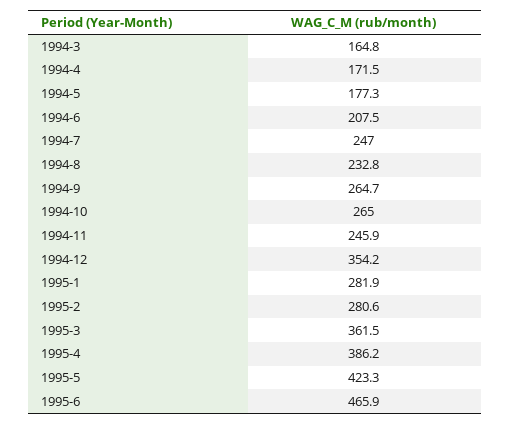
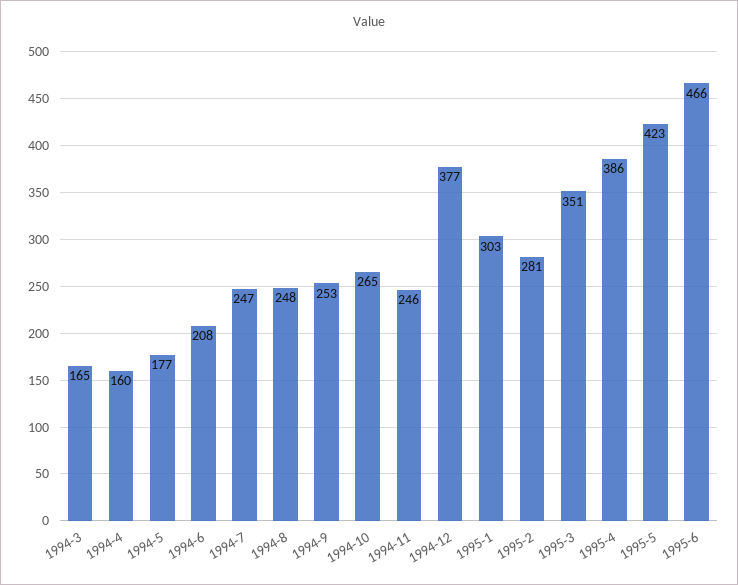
1994-4: 171.5 -> 160
1994-8: 232.8 -> 248
1994-9: 264.7 -> 253
1994-12: 354.2 -> 377
1995-1: 281.9 -> 303
1995-3: 361.5 -> 351

